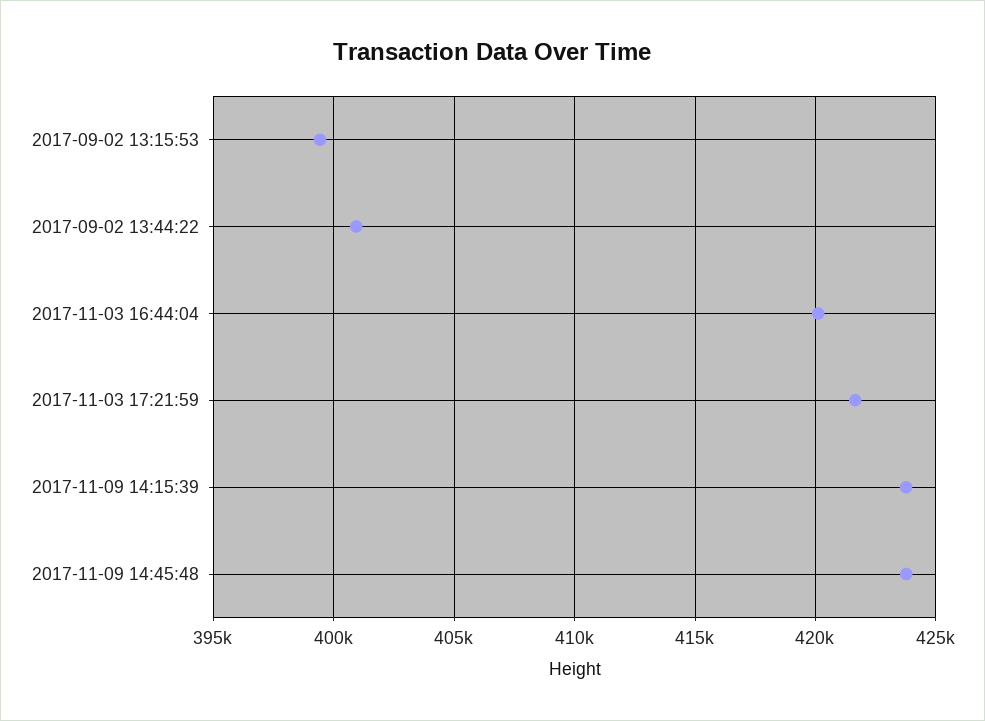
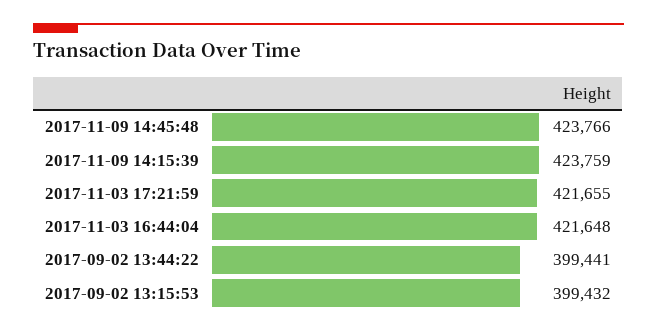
2017-09-02 13:44:22: 401000 -> 399441
2017-11-03 16:44:04: 420000 -> 421648

